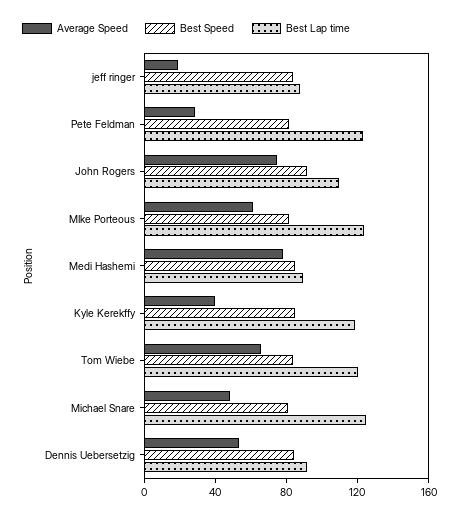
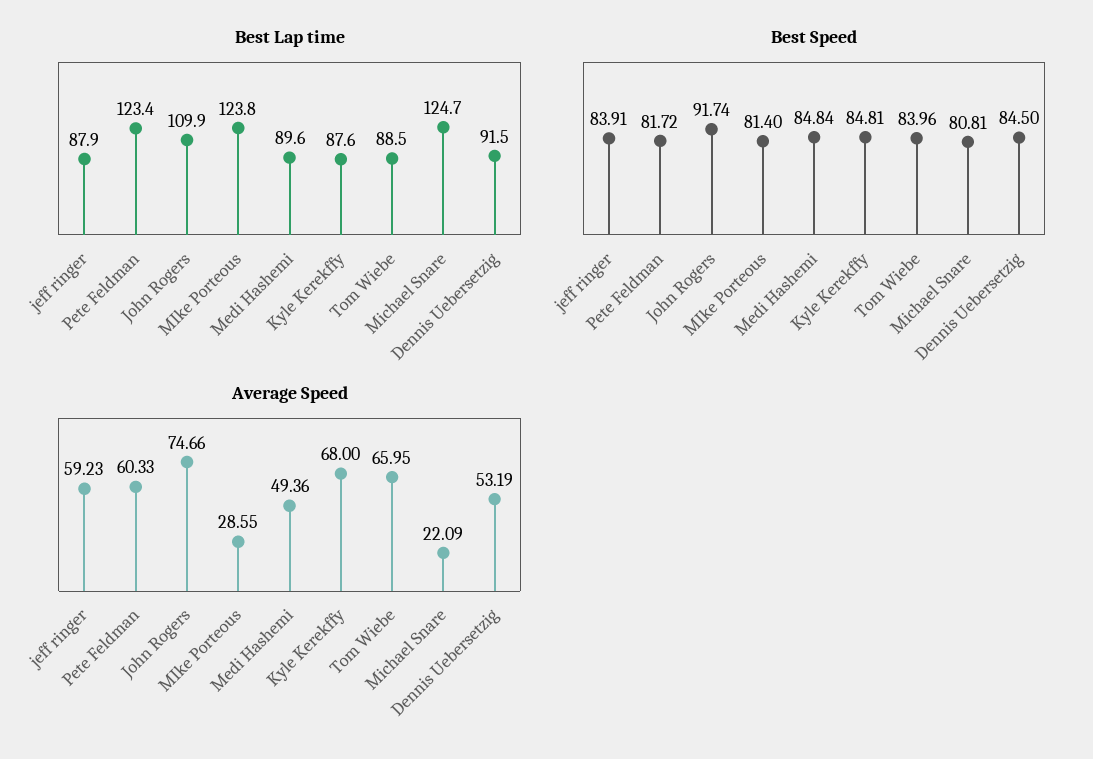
Average Speed, jeff ringer: 20 -> 59.23
Average Speed, Pete Feldman: 30 -> 60.33
Average Speed, MIke Porteous: 60 -> 28.55
Average Speed, Medi Hashemi: 80 -> 49.36
Average Speed, Kyle Kerekffy: 40 -> 68
Best Lap time, Kyle Kerekffy: 120 -> 87.6
Best Lap time, Tom Wiebe: 120 -> 88.5
Average Speed, Michael Snare: 50 -> 22.09

